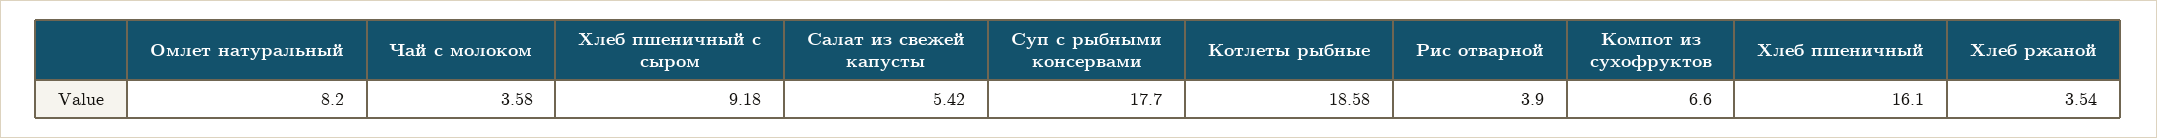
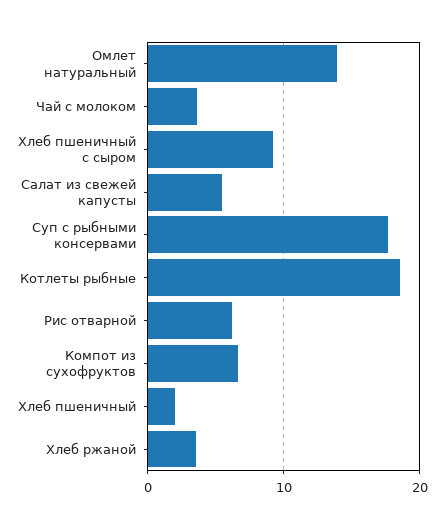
Омлет натуральный: 8.2 -> 14
Рис отварной: 3.9 -> 6
Хлеб пшеничный: 16.1 -> 2

